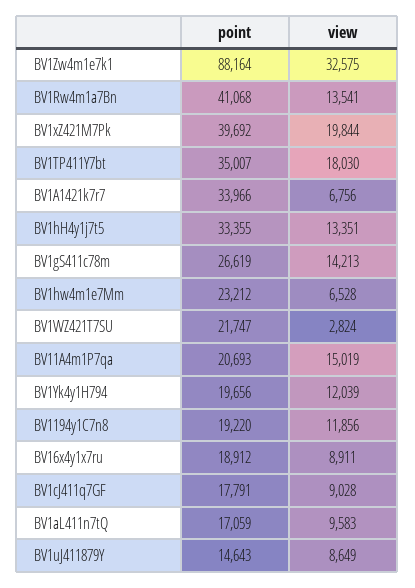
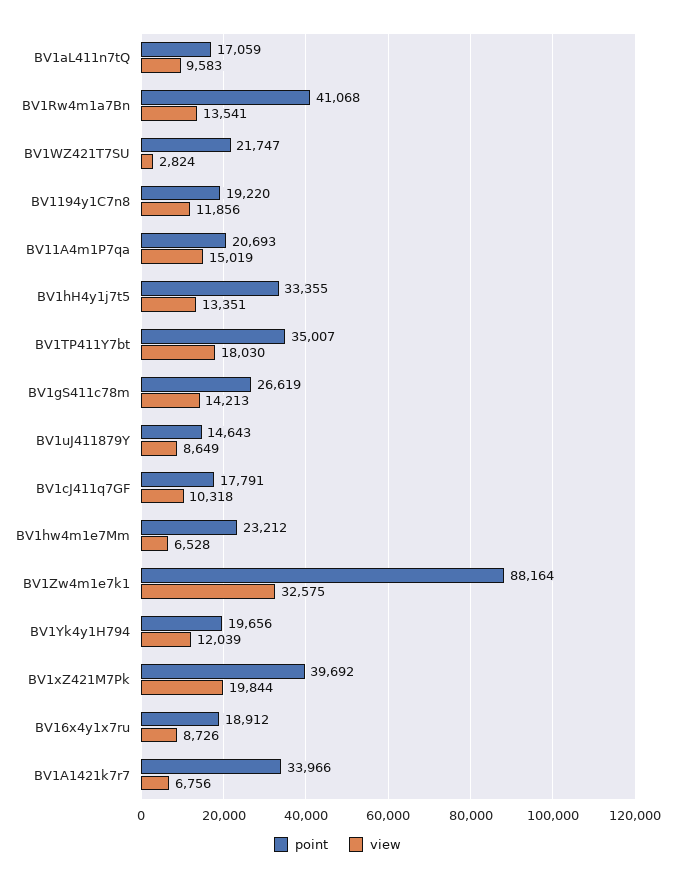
view, BV16x4y1x7ru: 8911 -> 8726
view, BV1cJ411q7GF: 9028 -> 10318

